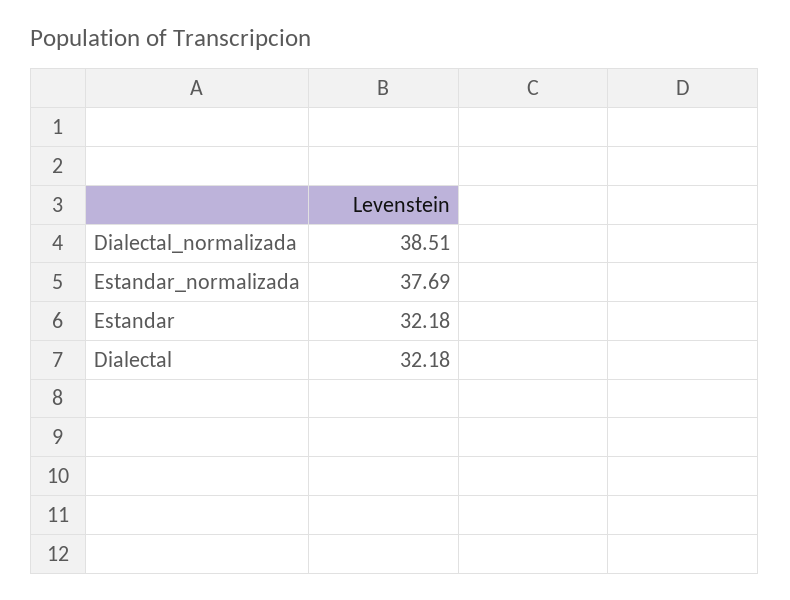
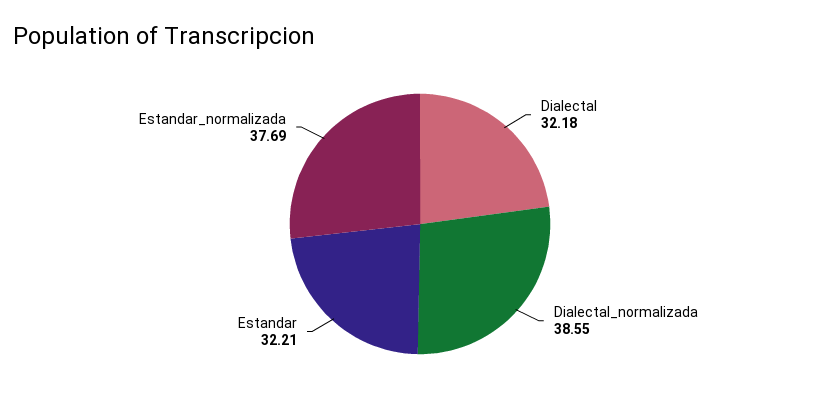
Dialectal_normalizada: 38.51 -> 38.55
Estandar: 32.18 -> 32.21

